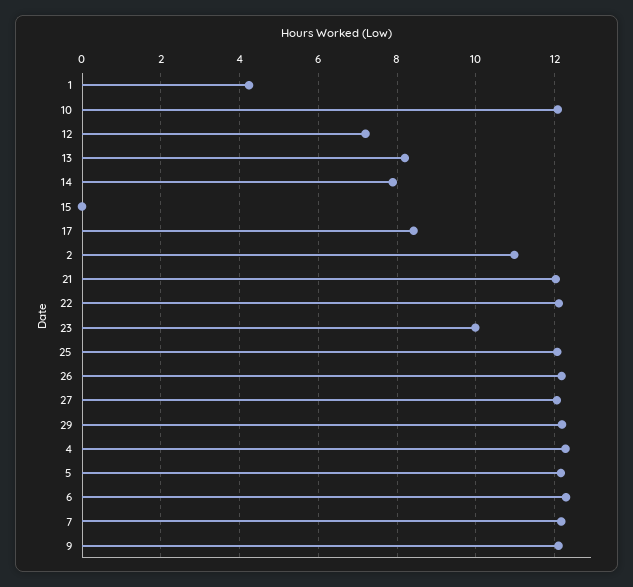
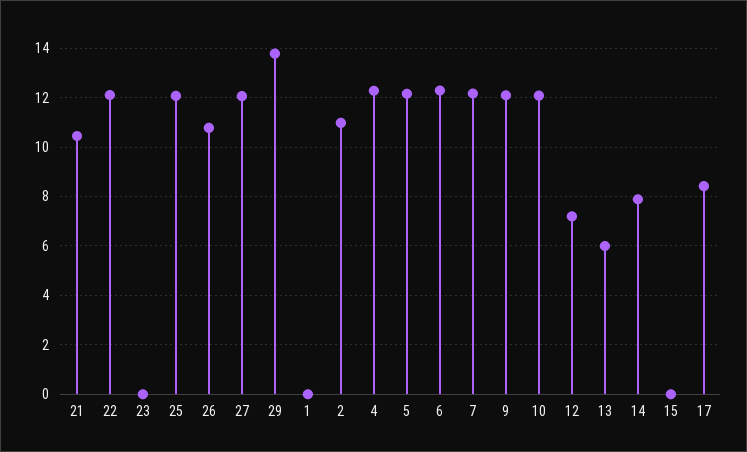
1: 4.2 -> 0
13: 8.2 -> 6
21: 12 -> 10.5
23: 10 -> 0
26: 12.2 -> 10.75
29: 12.2 -> 13.75

